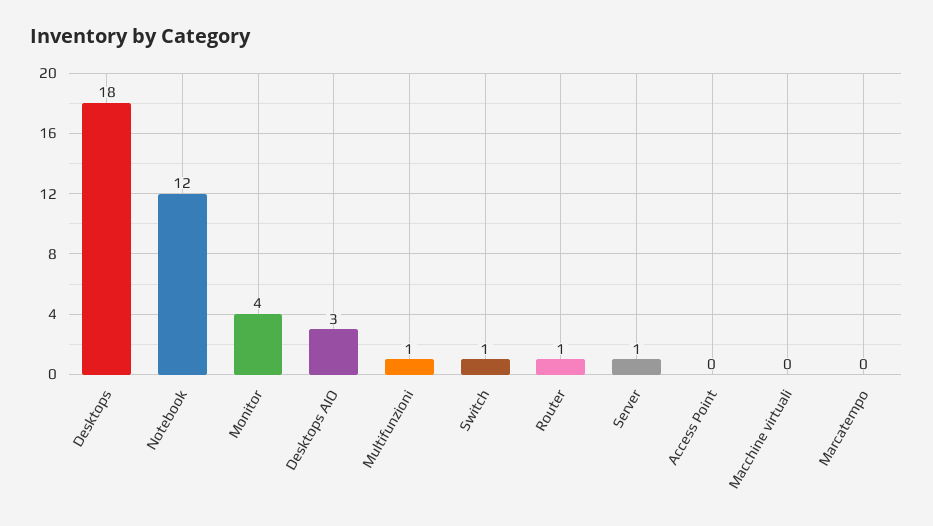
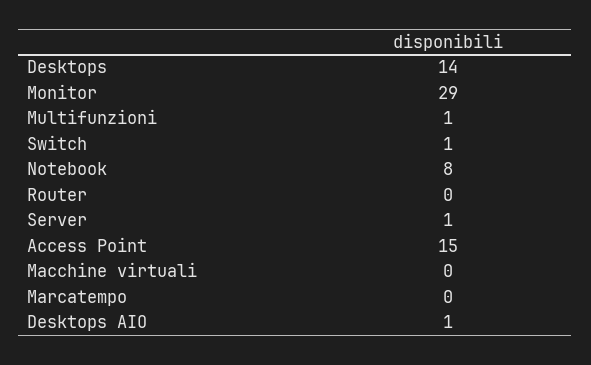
Desktops: 18 -> 14
Notebook: 12 -> 8
Monitor: 4 -> 29
Desktops AIO: 3 -> 1
Router: 1 -> 0
Access Point: 0 -> 15

